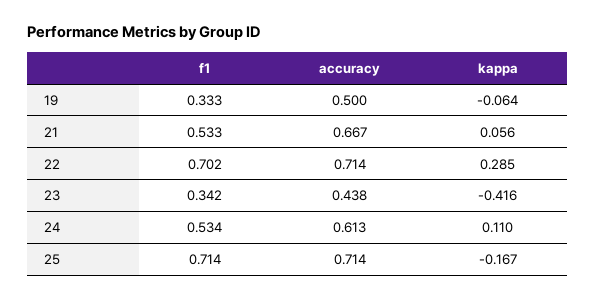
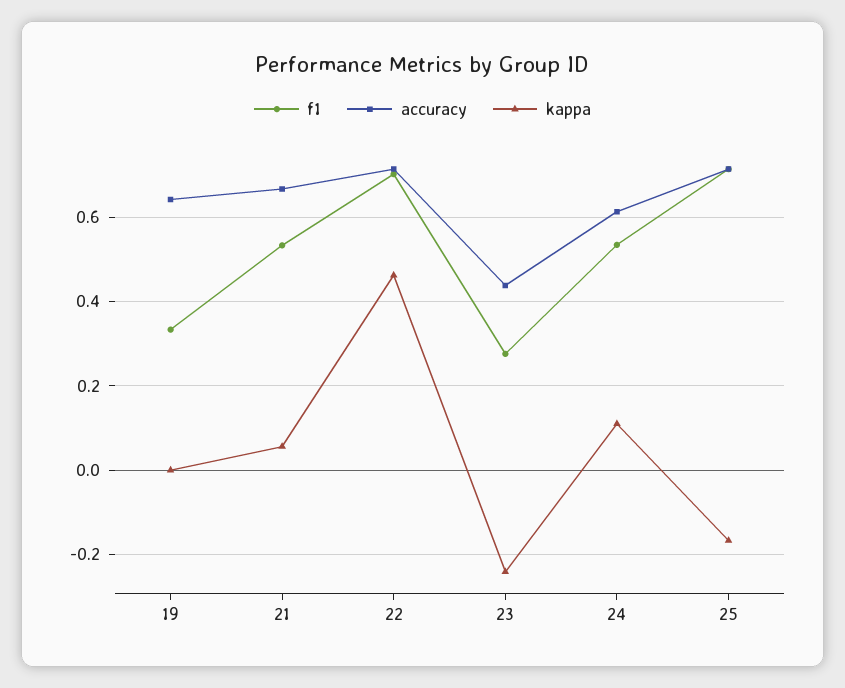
accuracy, 19: 0.5 -> 0.64
kappa, 19: -0.064 -> 0
kappa, 22: 0.285 -> 0.46
f1, 23: 0.342 -> 0.28
kappa, 23: -0.416 -> -0.24

